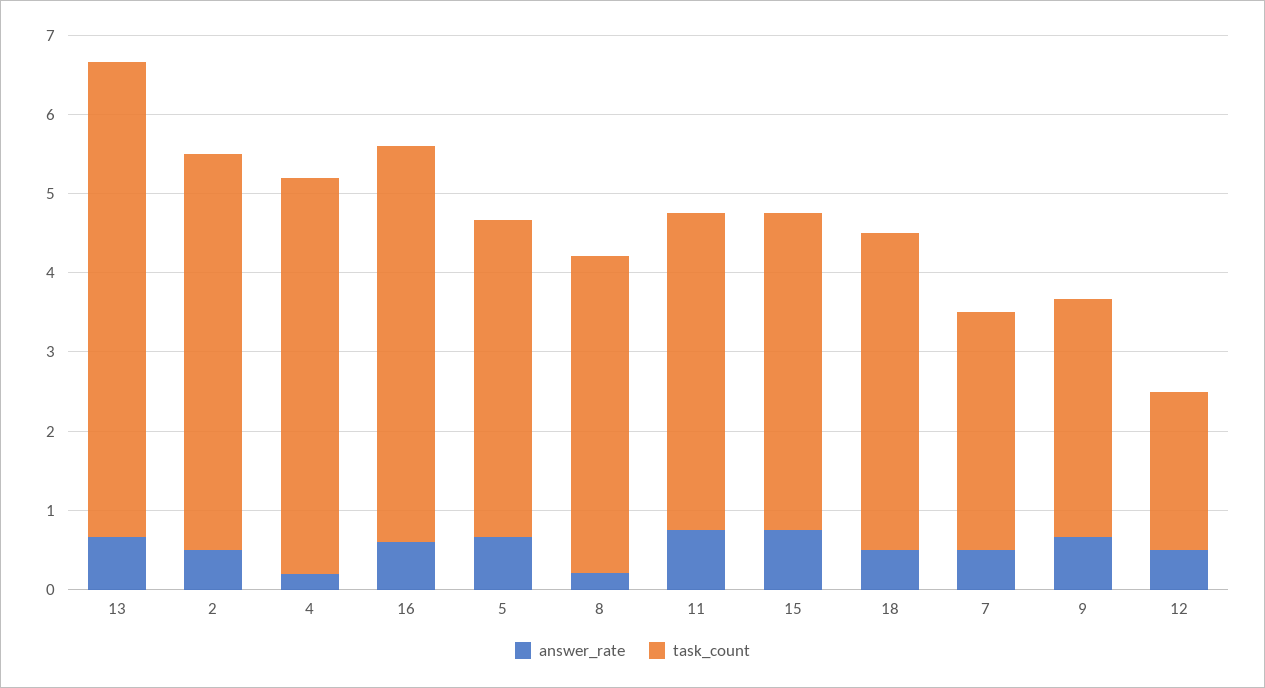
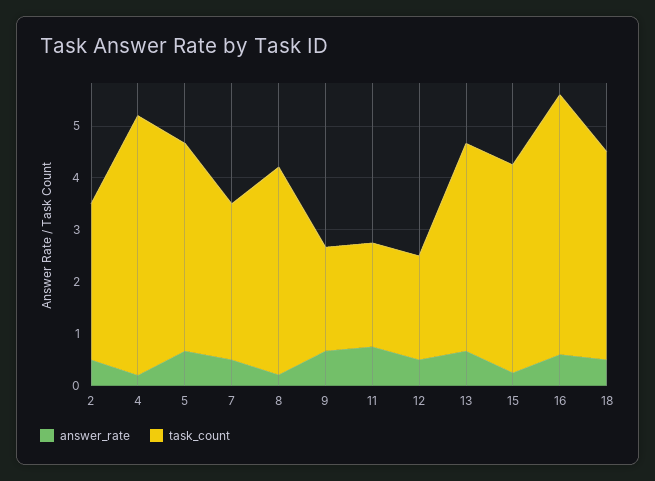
task_count, 13: 6 -> 4
task_count, 2: 5 -> 3
task_count, 11: 4 -> 2
answer_rate, 15: 0.8 -> 0.2
task_count, 9: 3 -> 2

